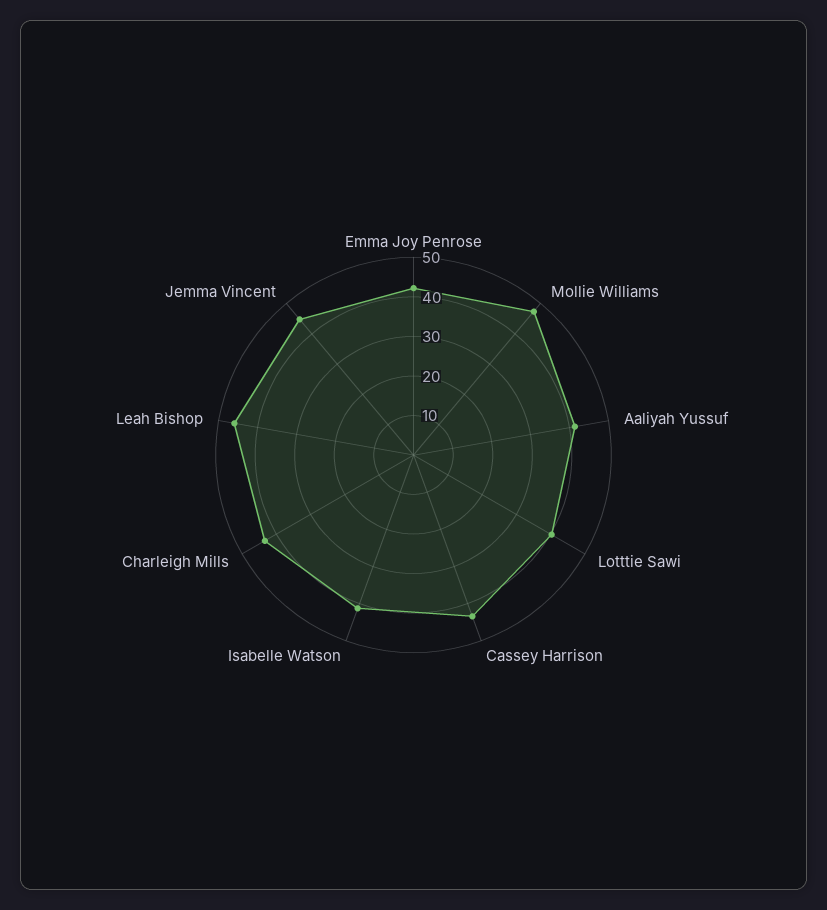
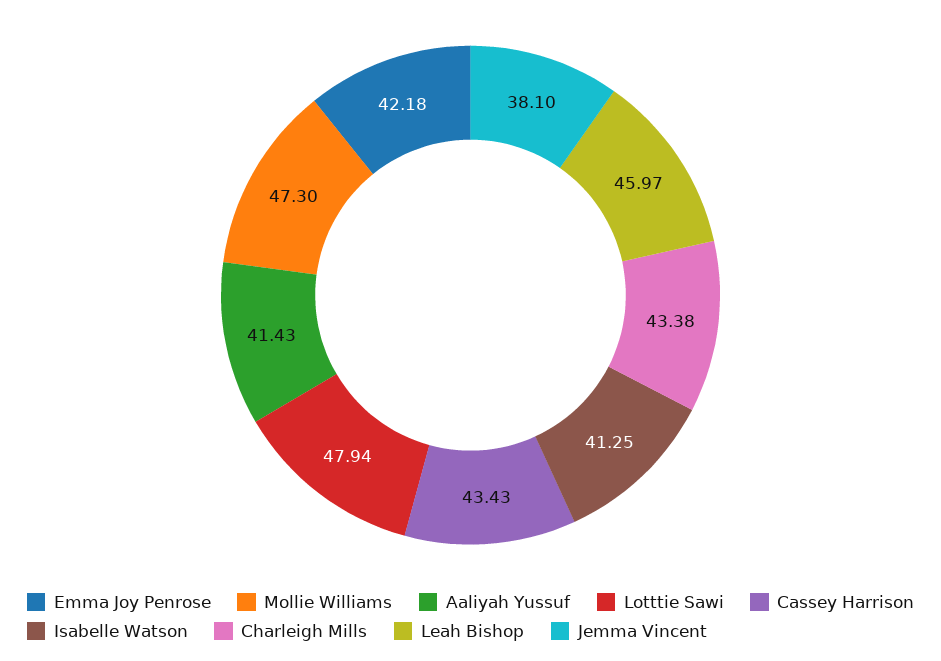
Lotttie Sawi: 40 -> 47.94
Jemma Vincent: 45 -> 38.1

